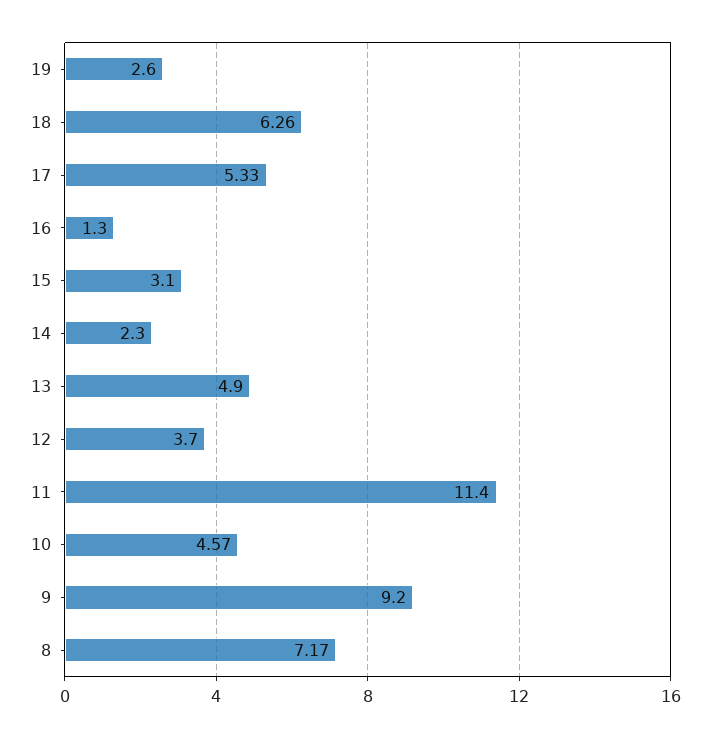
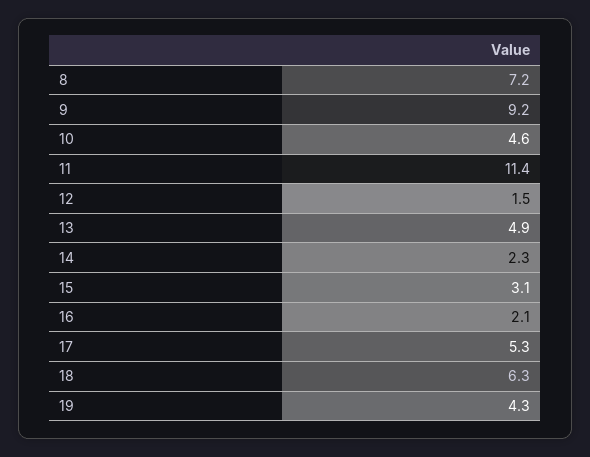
19: 2.6 -> 4.3
16: 1.3 -> 2.1
12: 3.7 -> 1.5

